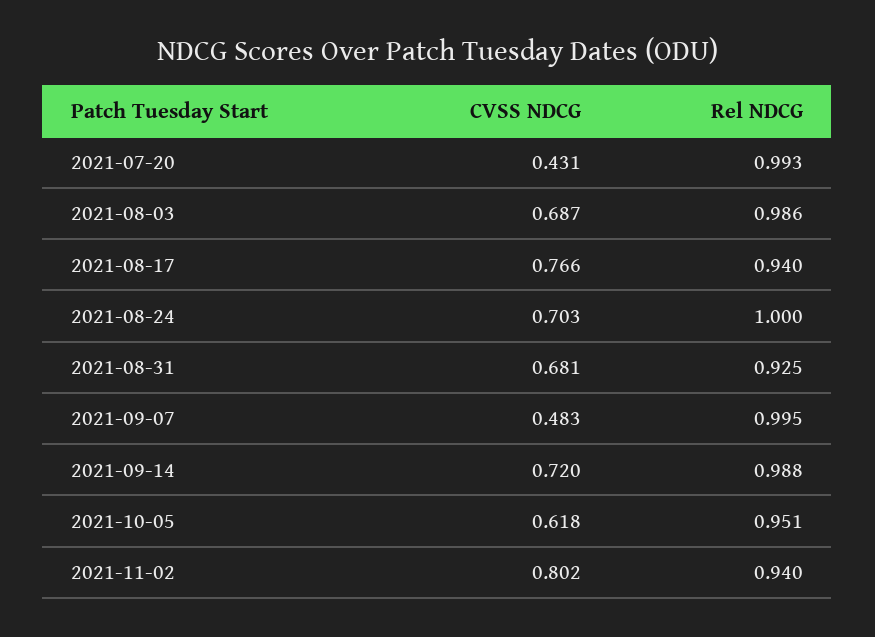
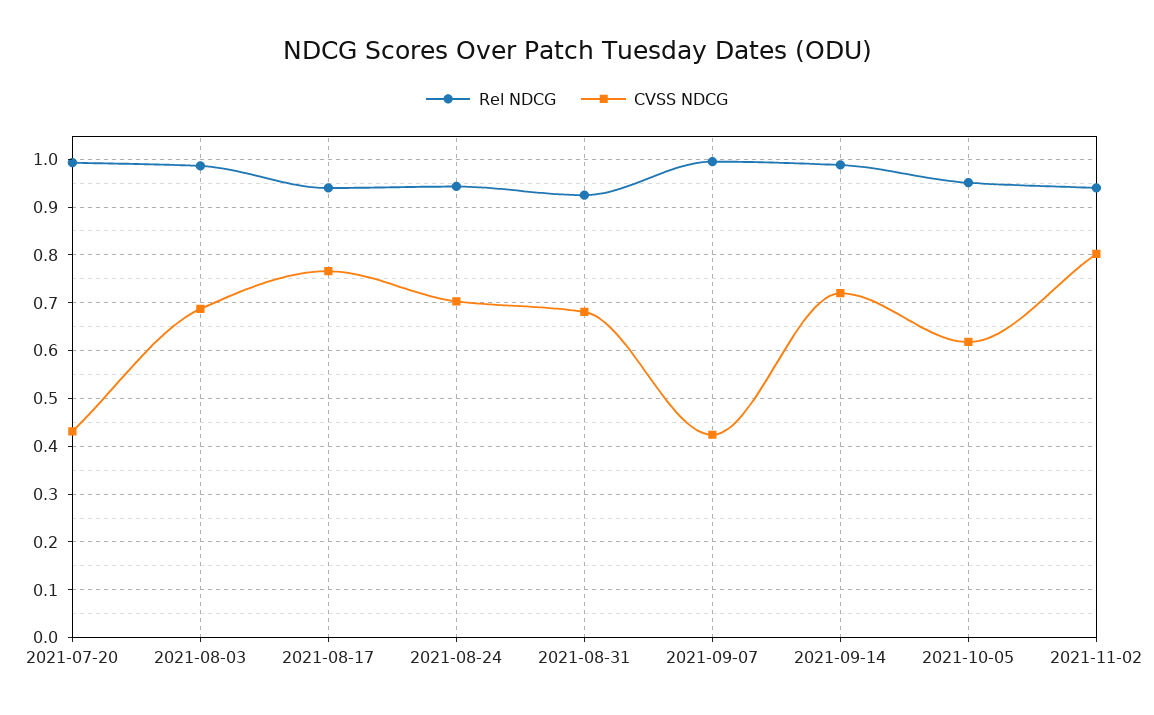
Rel NDCG, 2021-08-24: 1 -> 0.94
CVSS NDCG, 2021-09-07: 0.483 -> 0.42

